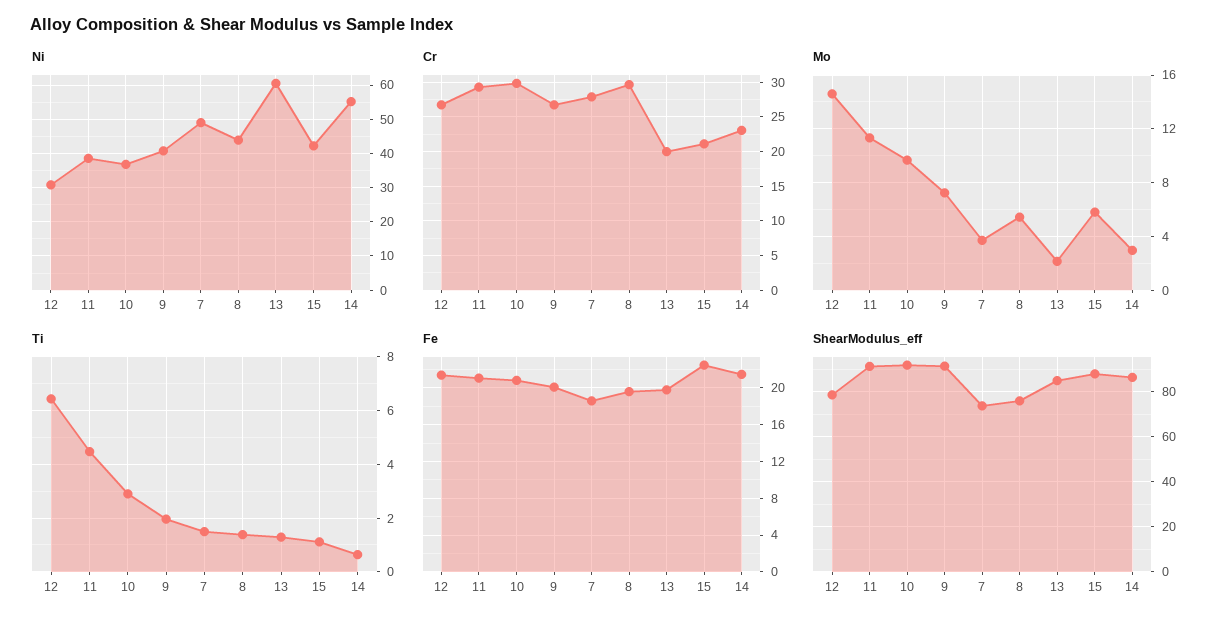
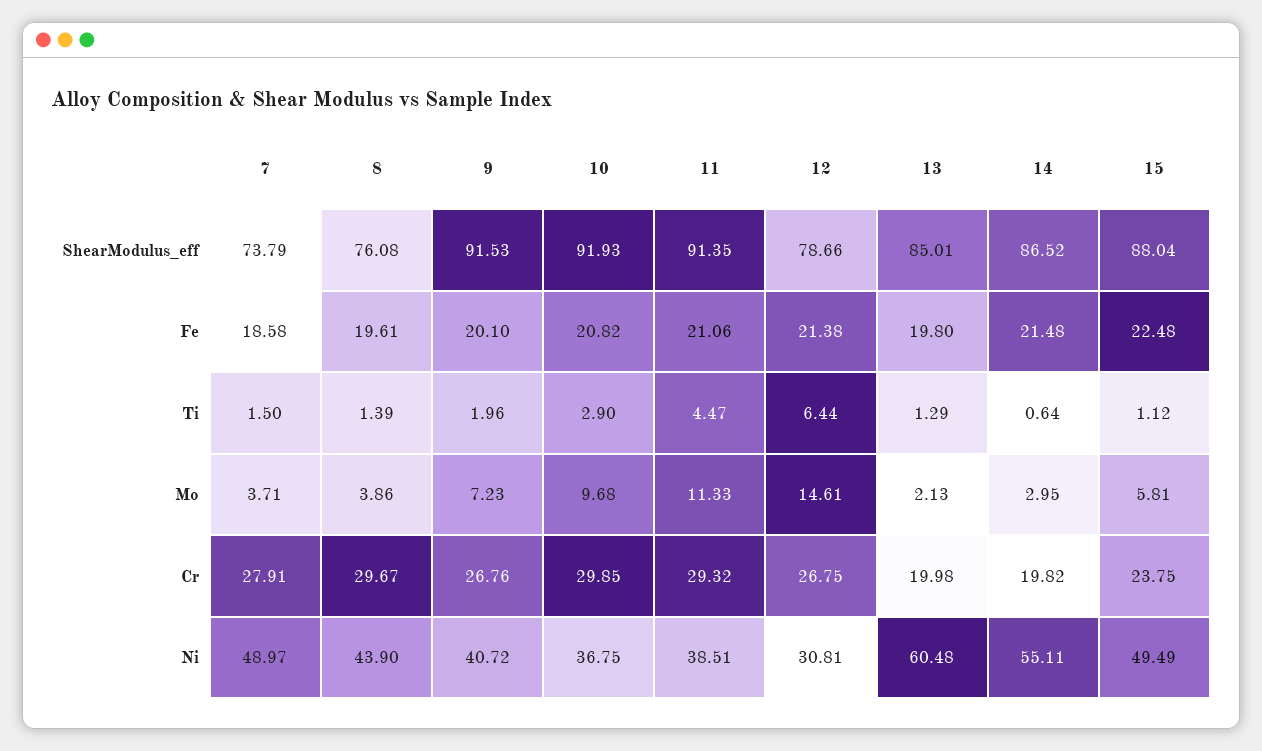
Ni, 15: 42 -> 49.49
Cr, 15: 21 -> 23.75
Cr, 14: 23 -> 19.82
Mo, 8: 5.5 -> 3.86

